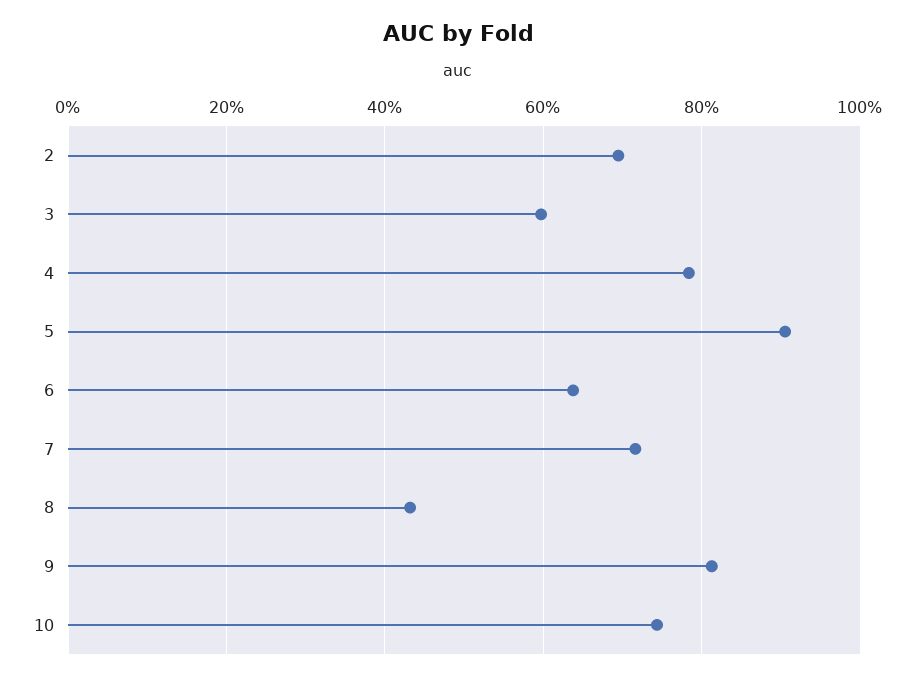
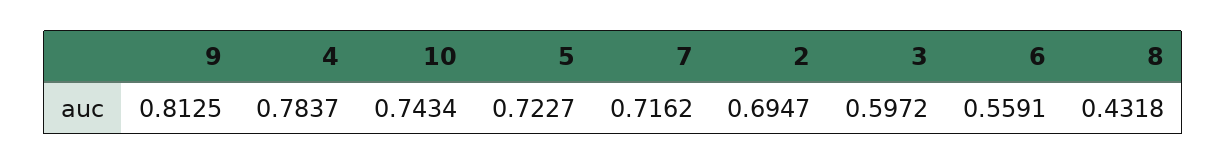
5: 0.9 -> 0.7227
6: 0.64 -> 0.5591

